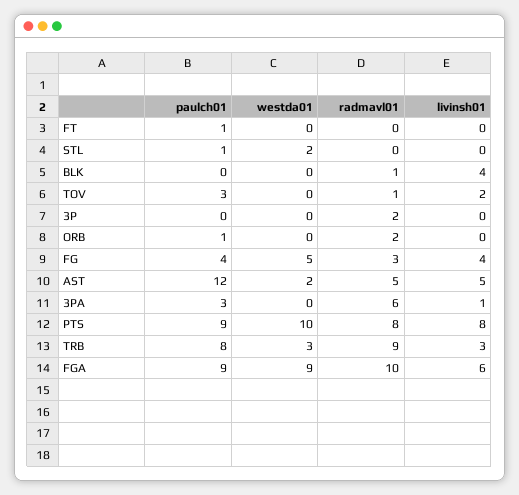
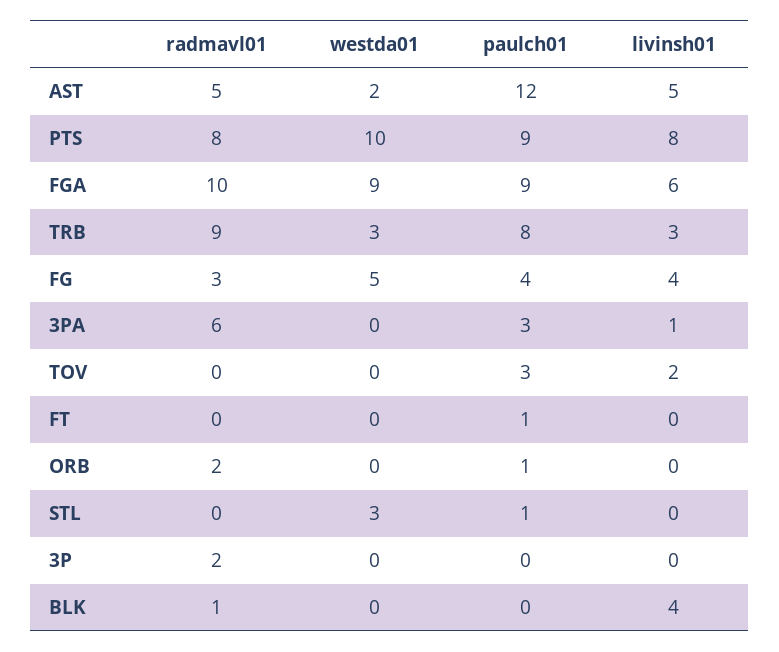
westda01, STL: 2 -> 3
radmavl01, TOV: 1 -> 0

